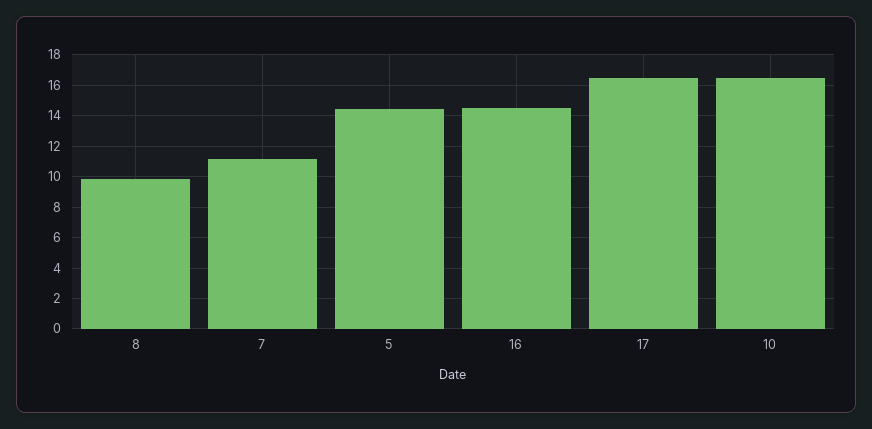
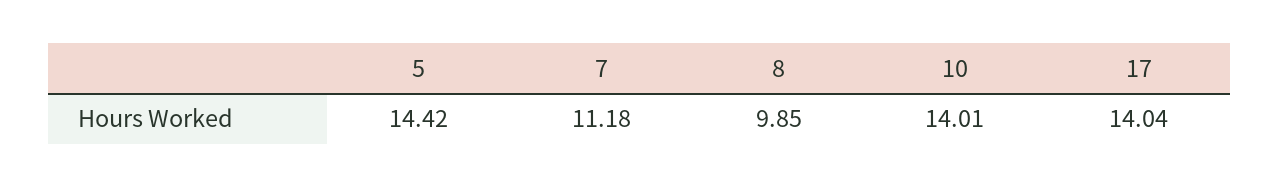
16: 14.5 -> none
17: 16.5 -> 14.04
10: 16.5 -> 14.01

